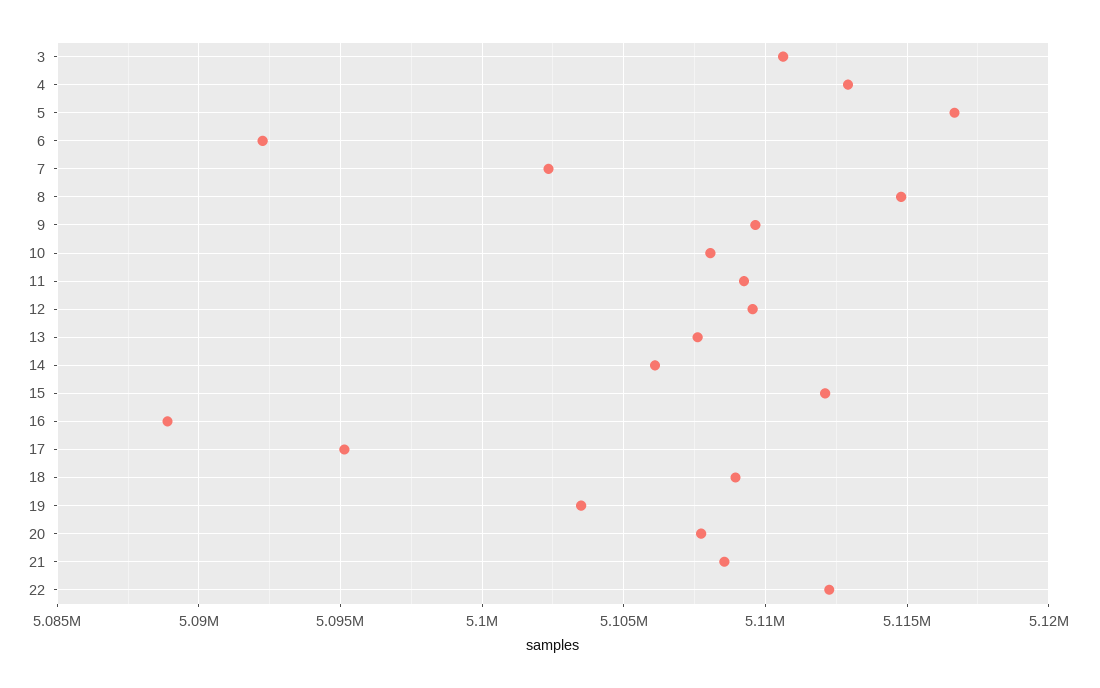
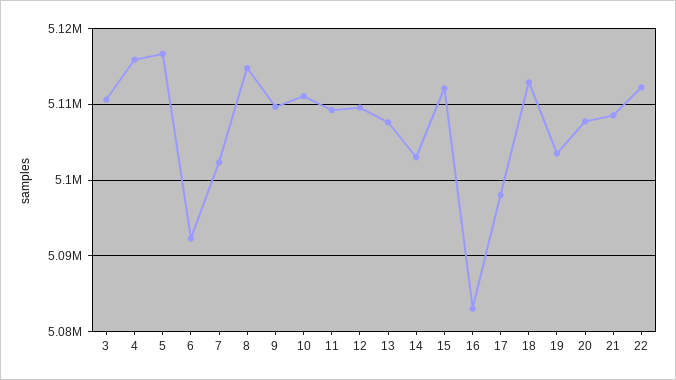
4: 5113000 -> 5116000
10: 5108000 -> 5111000
14: 5106000 -> 5103000
16: 5089000 -> 5083000
17: 5095000 -> 5098000
18: 5109000 -> 5113000

